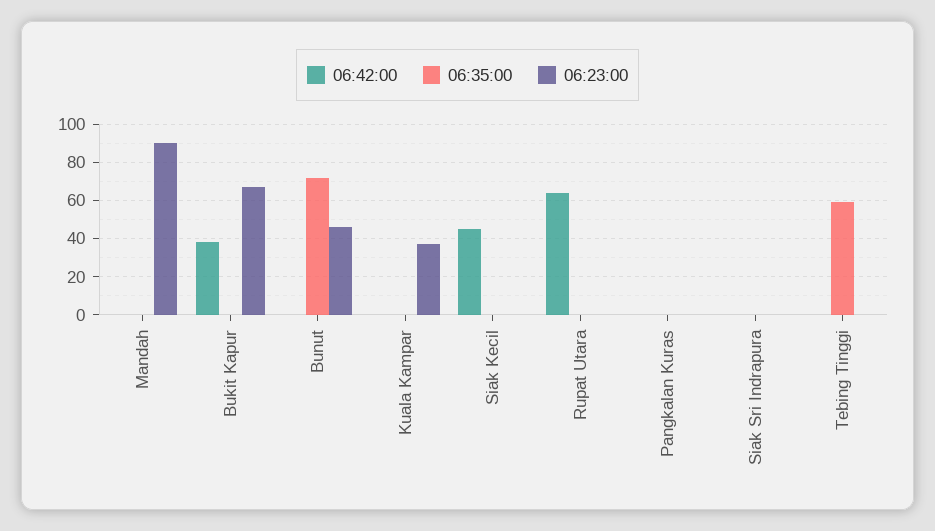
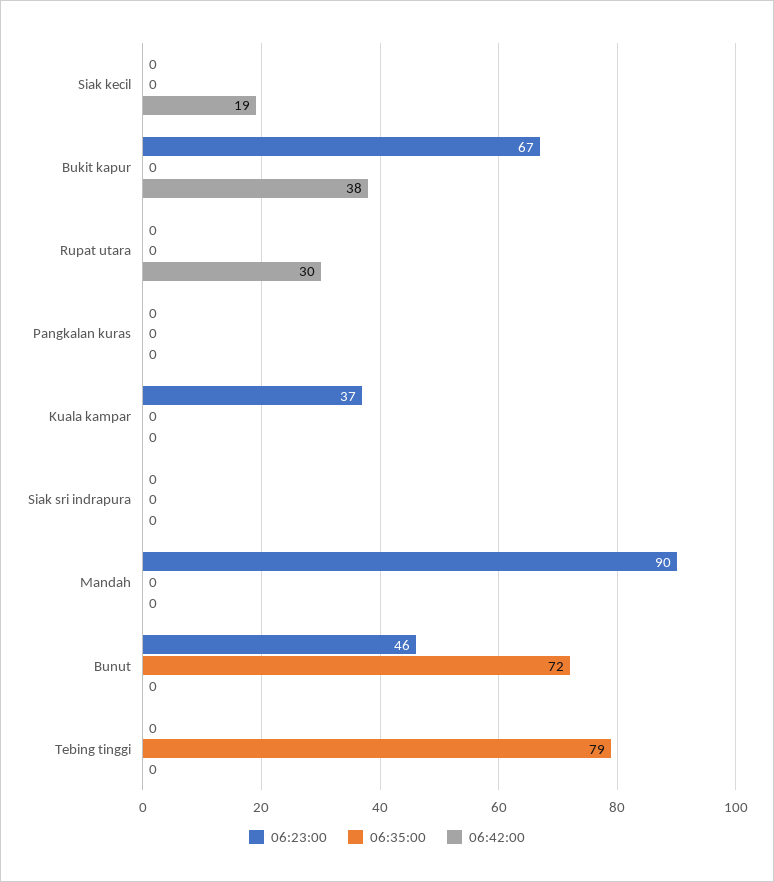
06:42:00, Siak Kecil: 45 -> 19
06:42:00, Rupat Utara: 65 -> 30
06:35:00, Tebing Tinggi: 60 -> 79

